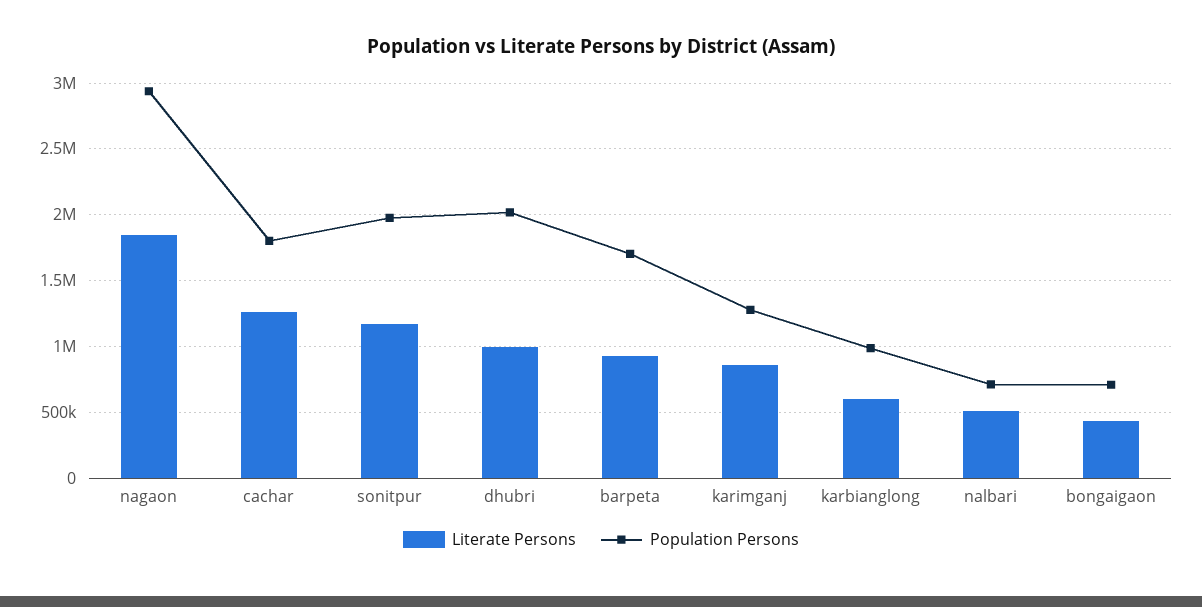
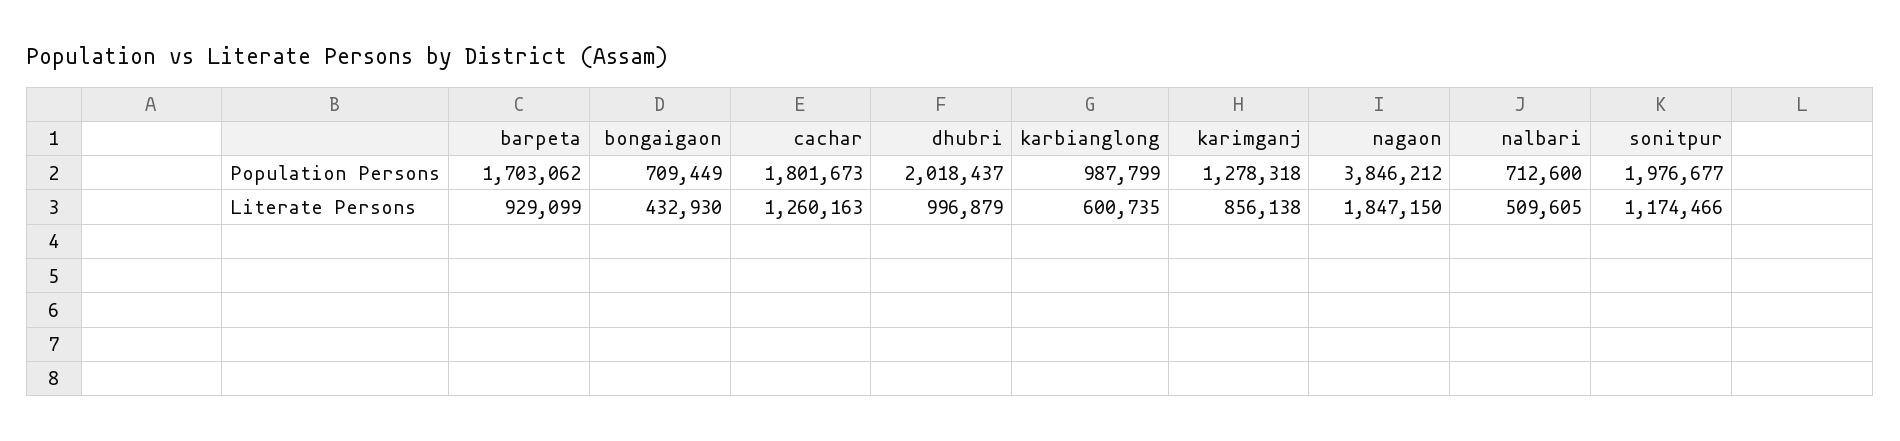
Population Persons, nagaon: 2950000 -> 3846212

